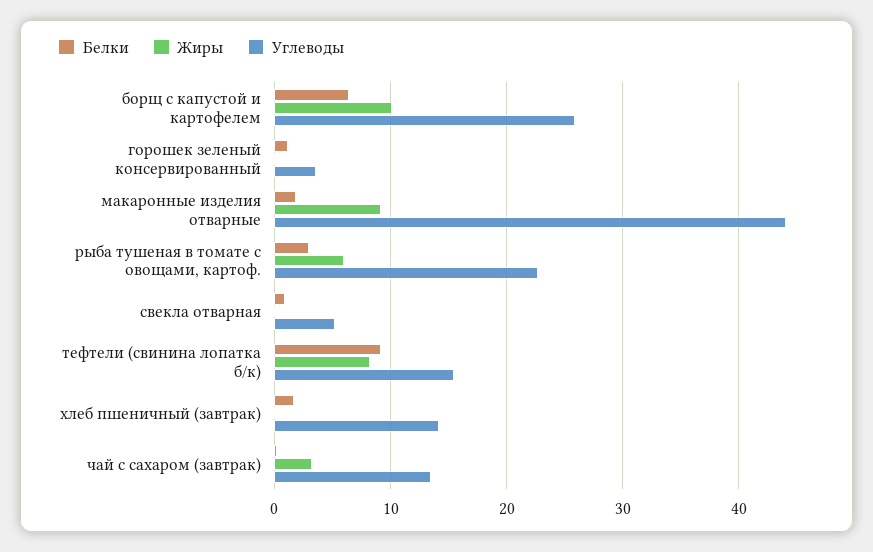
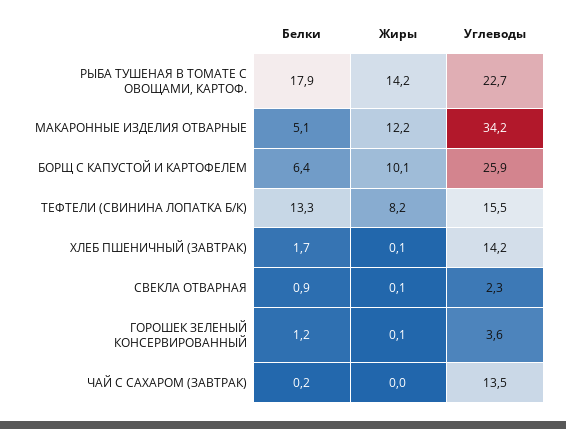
Белки, макаронные изделия отварные: 2 -> 5.1
Жиры, макаронные изделия отварные: 9 -> 12.2
Углеводы, макаронные изделия отварные: 44 -> 34.2
Белки, рыба тушеная в томате с овощами, картоф.: 3 -> 17.9
Жиры, рыба тушеная в томате с овощами, картоф.: 6 -> 14.2
Углеводы, свекла отварная: 5 -> 2.3
Белки, тефтели (свинина лопатка б/к): 9 -> 13.3
Жиры, чай с сахаром (завтрак): 3 -> 0

